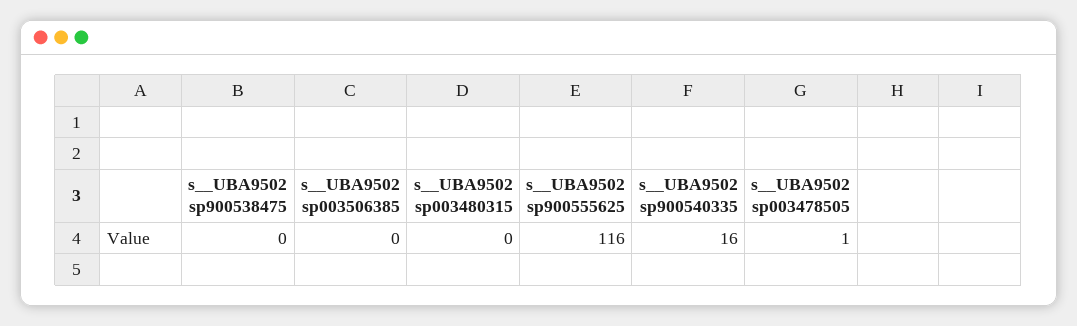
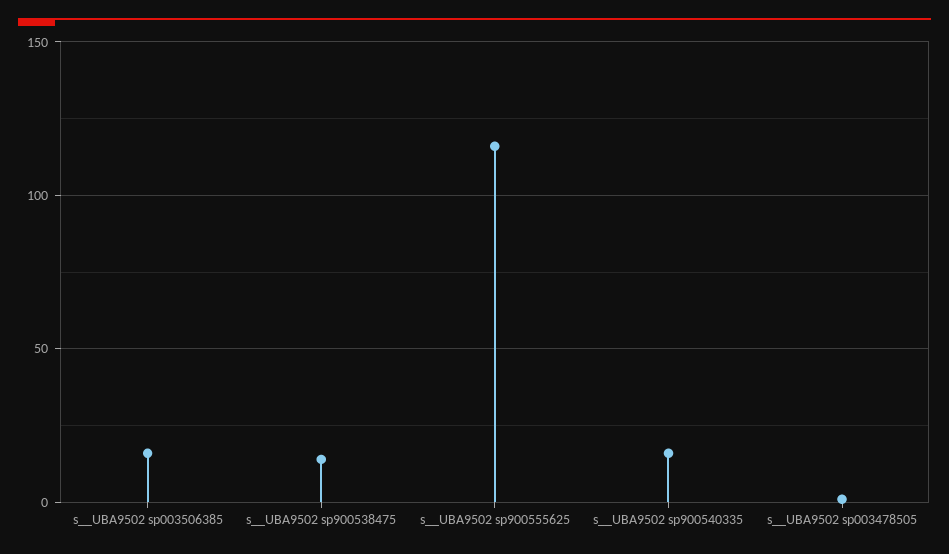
s__UBA9502 sp900538475: 0 -> 15
s__UBA9502 sp003506385: 0 -> 15
s__UBA9502 sp003480315: 0 -> none

